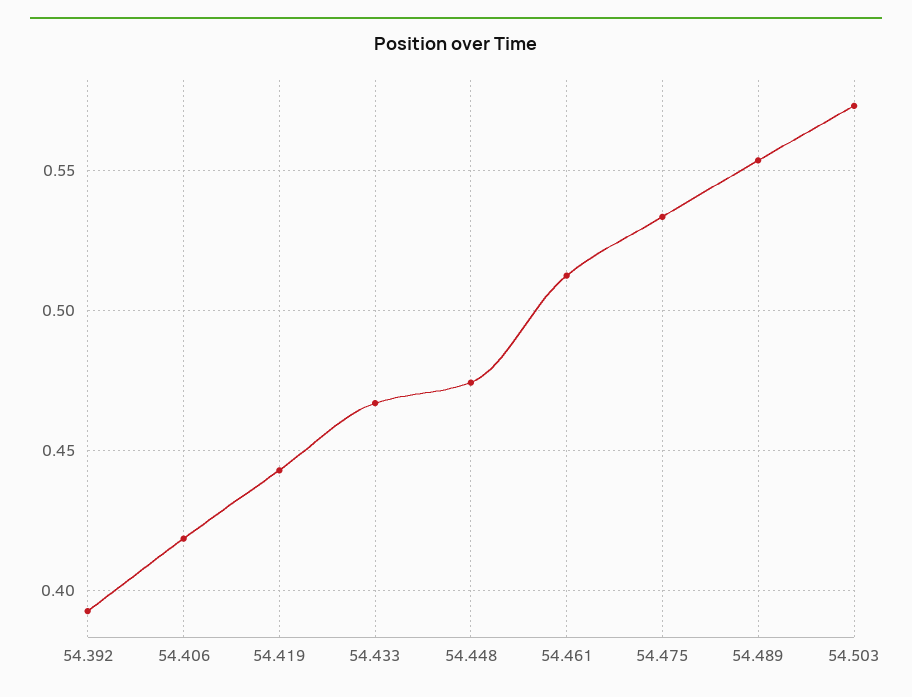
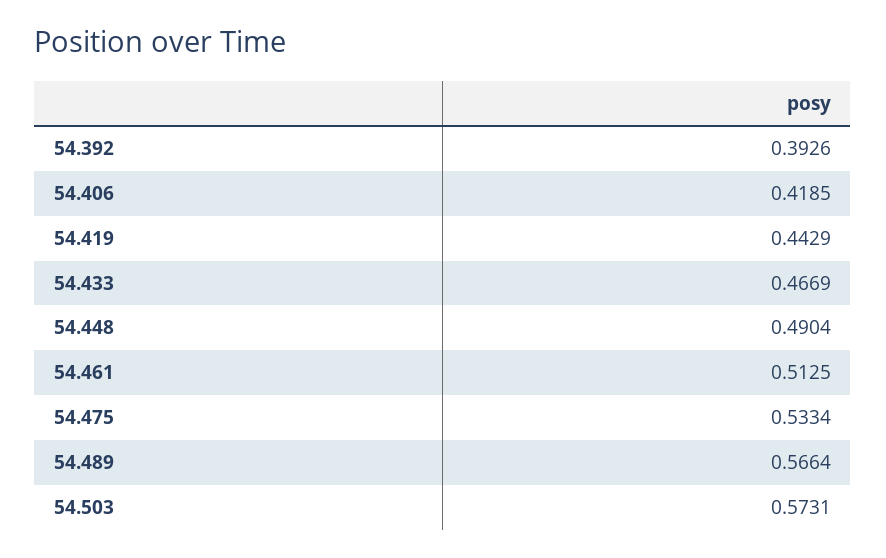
54.448: 0.475 -> 0.4904
54.489: 0.555 -> 0.5664

